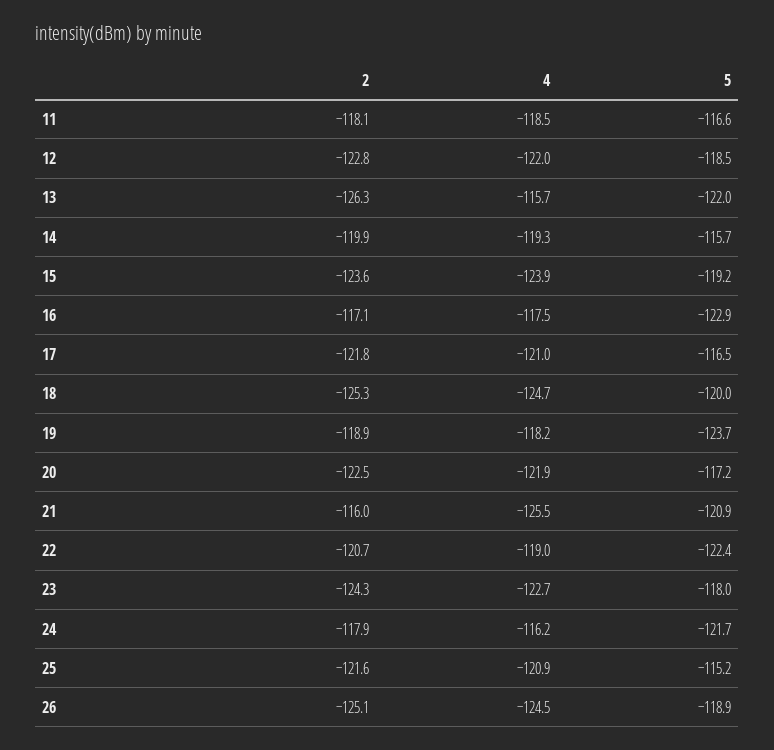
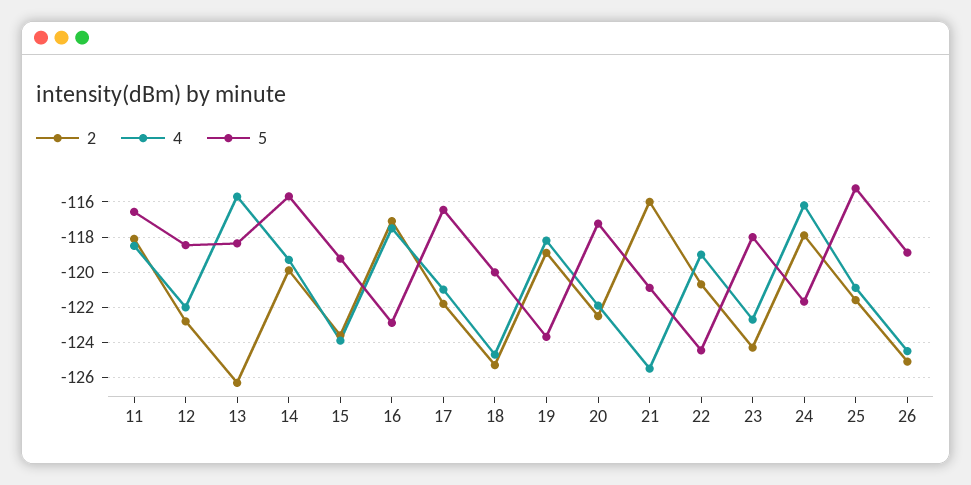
5, 13: -122 -> -118.5
5, 22: -122.4 -> -124.5

